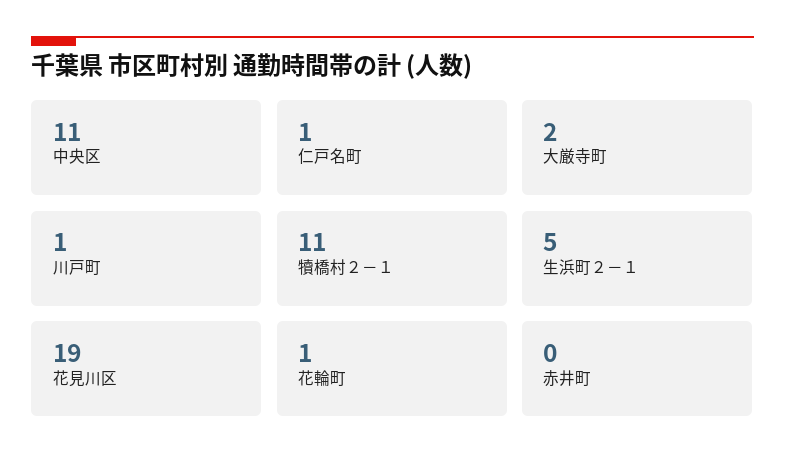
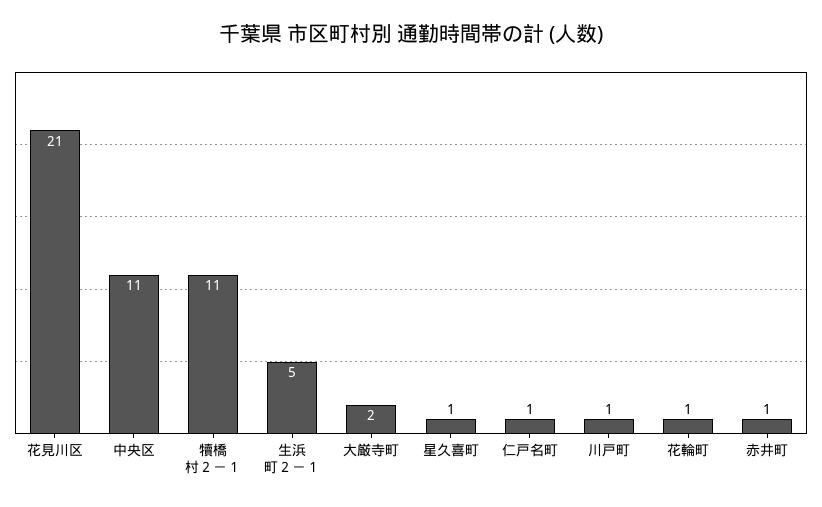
花見川区: 19 -> 21
赤井町: 0 -> 1
星久喜町: none -> 1

